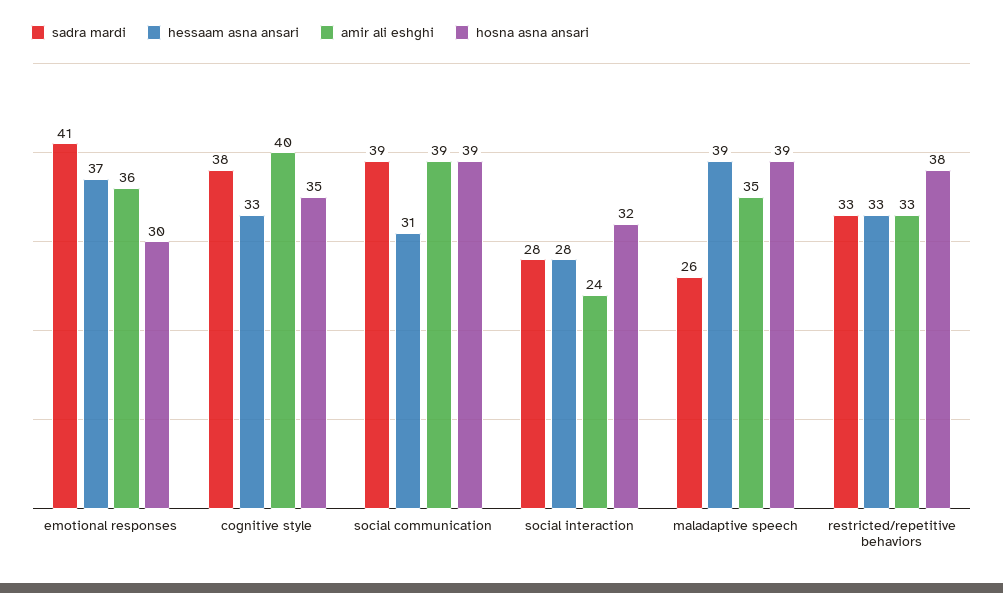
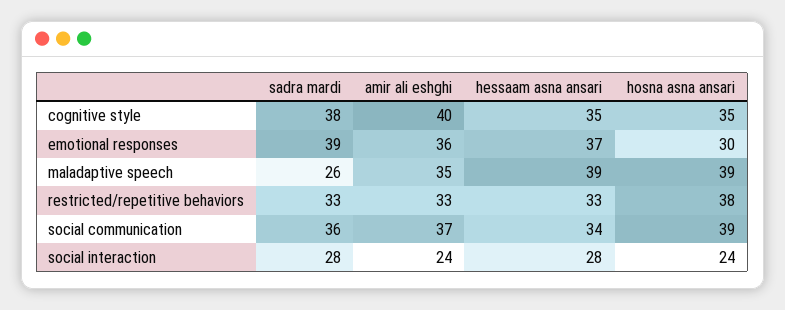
sadra mardi, emotional responses: 41 -> 39
hessaam asna ansari, cognitive style: 33 -> 35
sadra mardi, social communication: 39 -> 36
hessaam asna ansari, social communication: 31 -> 34
amir ali eshghi, social communication: 39 -> 37
hosna asna ansari, social interaction: 32 -> 24

